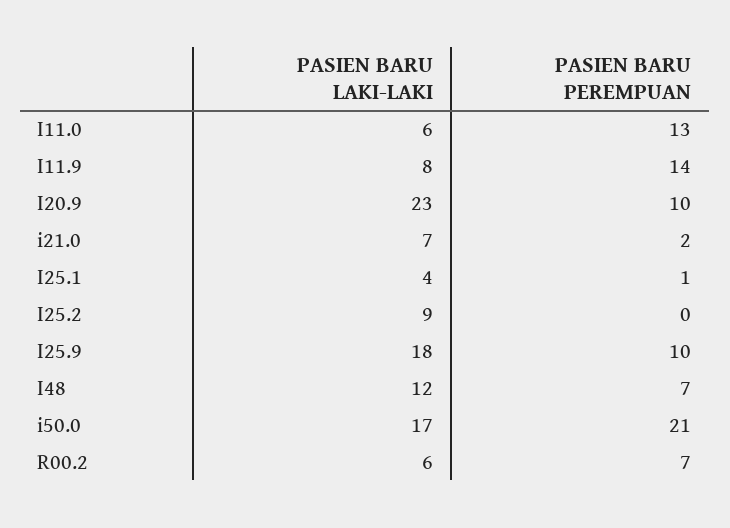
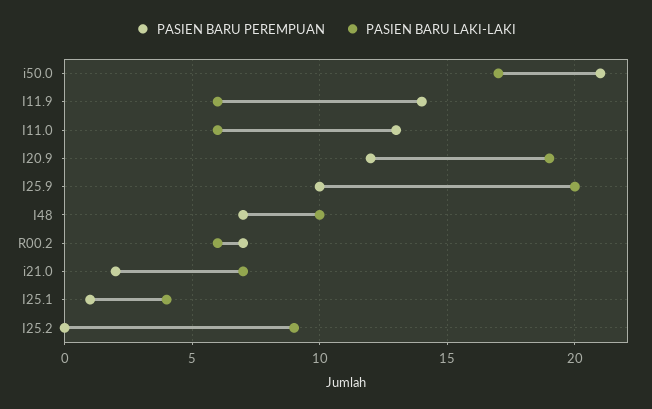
PASIEN BARU LAKI-LAKI, I11.9: 8 -> 6
PASIEN BARU LAKI-LAKI, I20.9: 23 -> 19
PASIEN BARU PEREMPUAN, I20.9: 10 -> 12
PASIEN BARU LAKI-LAKI, I25.9: 18 -> 20
PASIEN BARU LAKI-LAKI, I48: 12 -> 10

